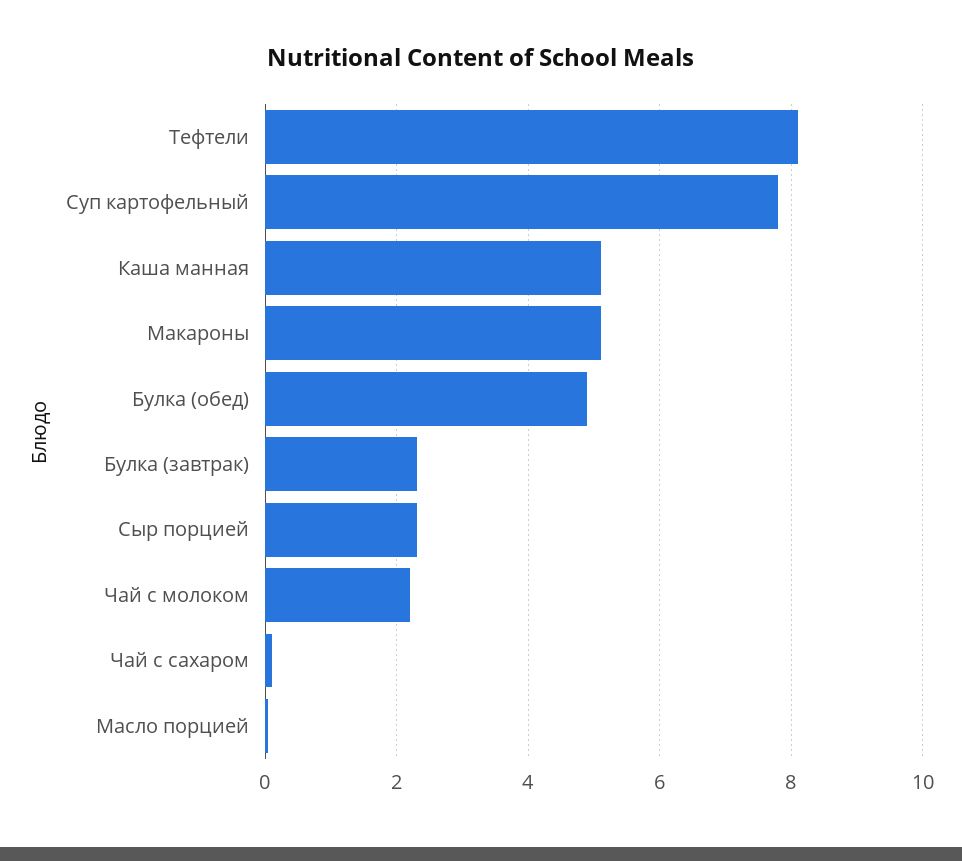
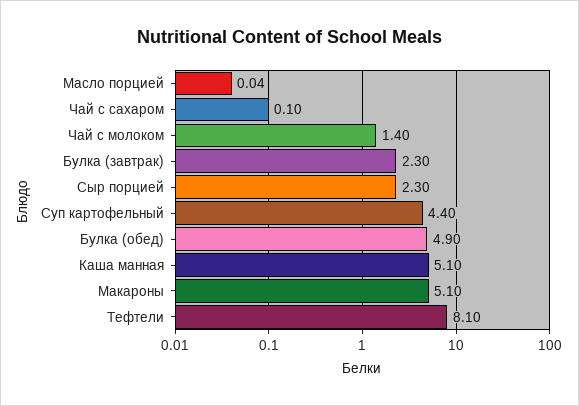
Суп картофельный: 7.8 -> 4.4
Чай с молоком: 2.2 -> 1.4

